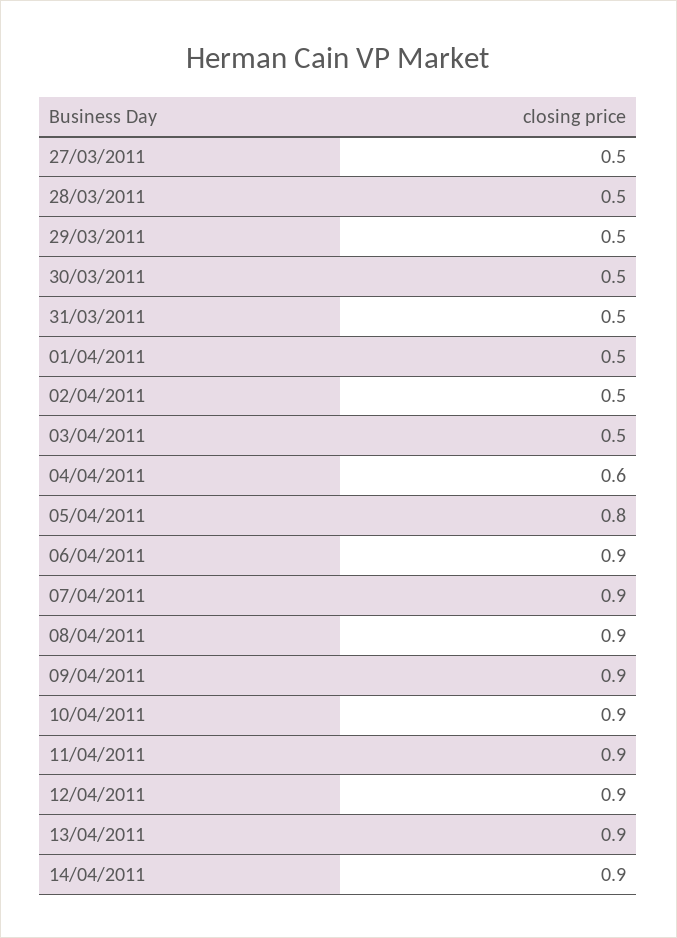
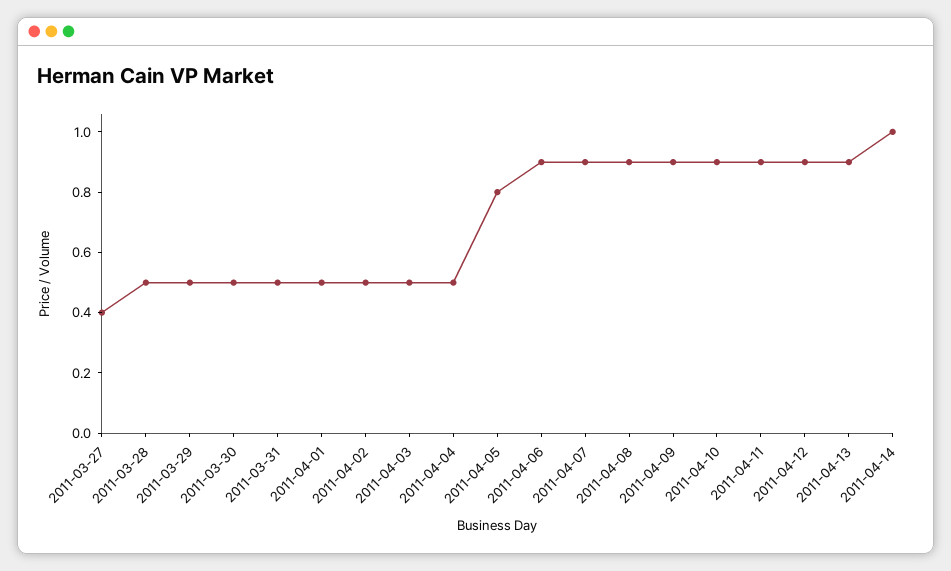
27/03/2011: 0.5 -> 0.4
04/04/2011: 0.6 -> 0.5
14/04/2011: 0.9 -> 1

